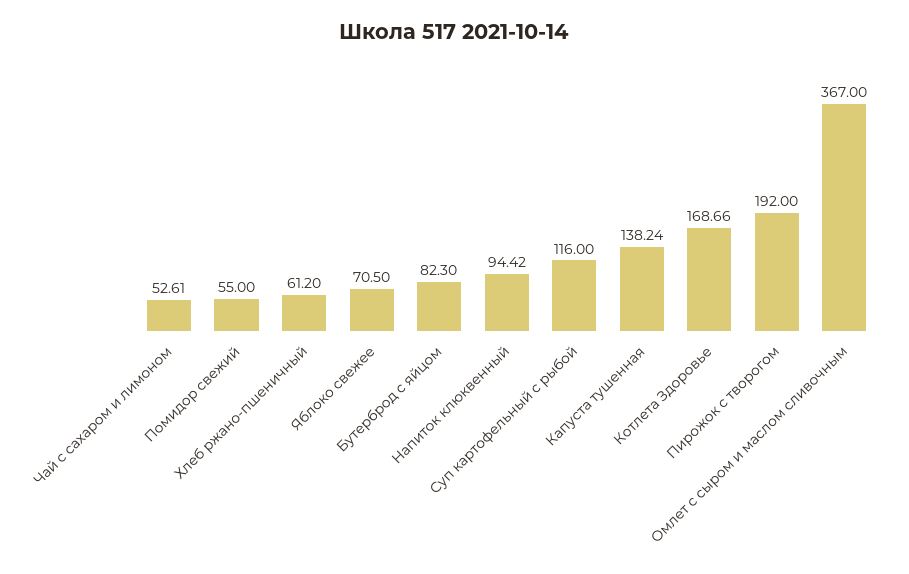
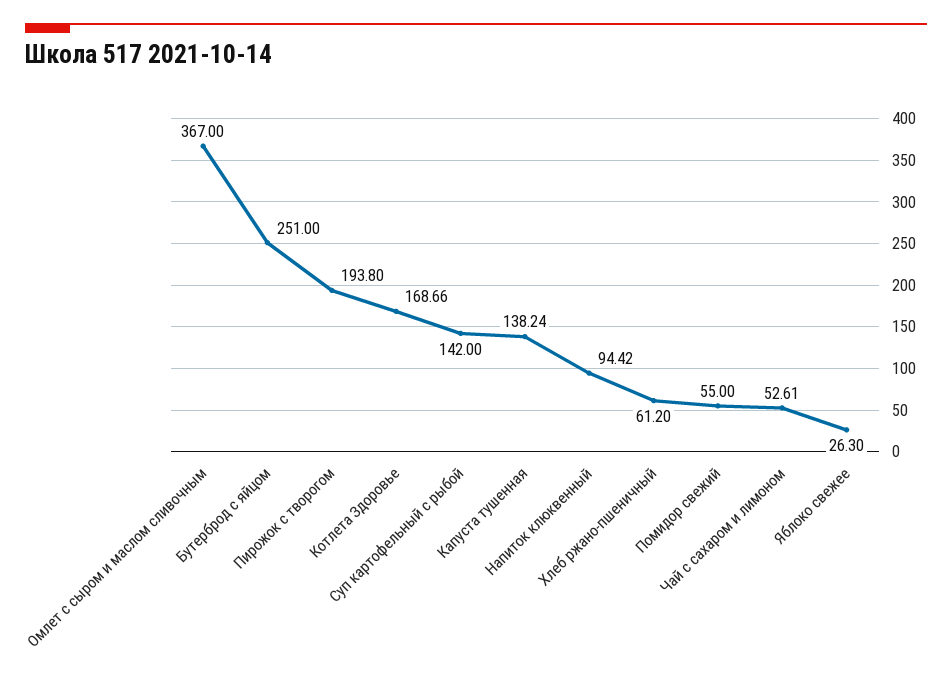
Яблоко свежее: 70.5 -> 26.3
Бутерброд с яйцом: 82.3 -> 251
Суп картофельный с рыбой: 116 -> 142
Пирожок с творогом: 192 -> 193.8

